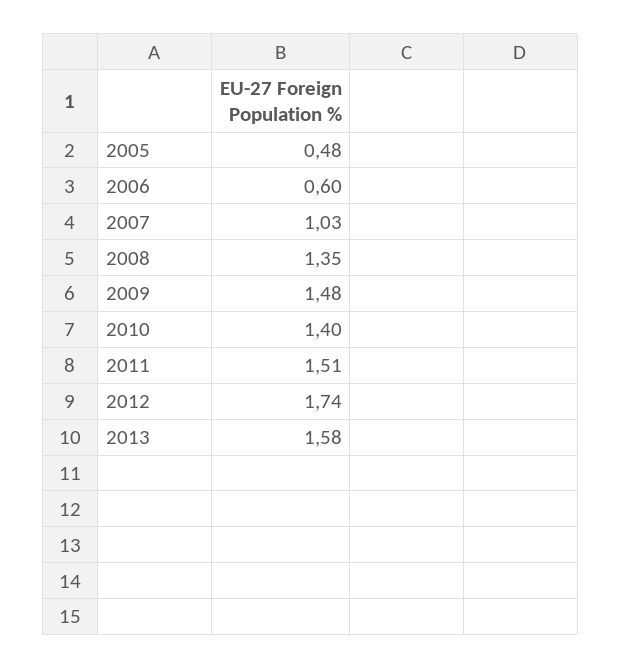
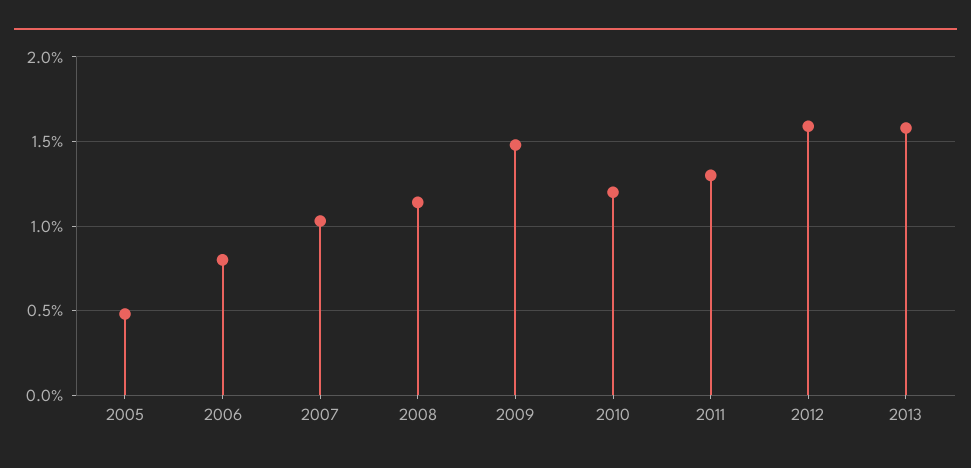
2006: 0.6 -> 0.8
2008: 1.35 -> 1.15
2010: 1.4 -> 1.2
2011: 1.51 -> 1.3
2012: 1.74 -> 1.6

